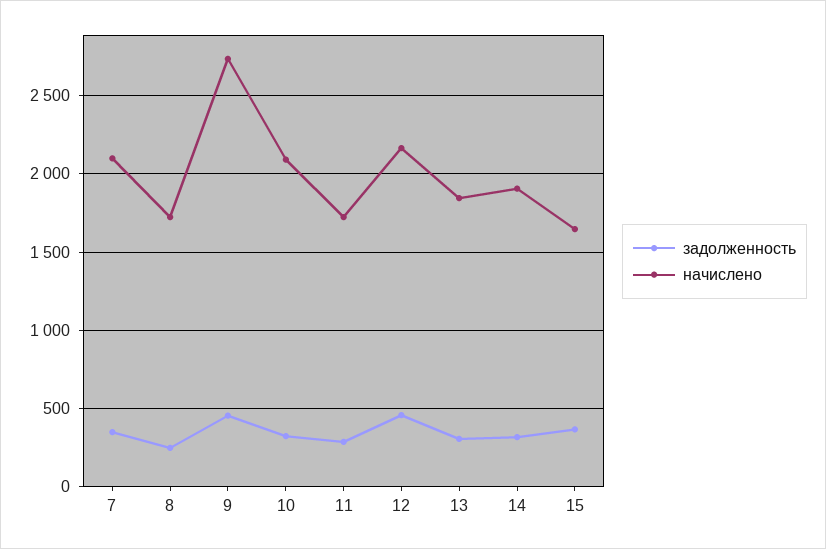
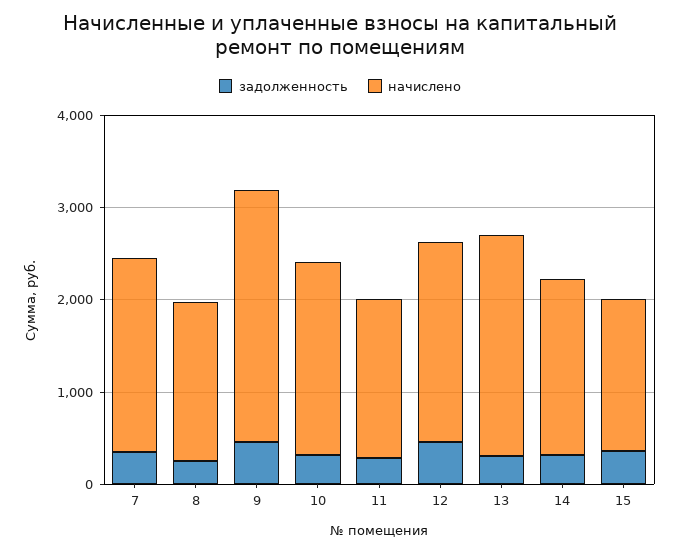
начислено, 13: 1850 -> 2400

